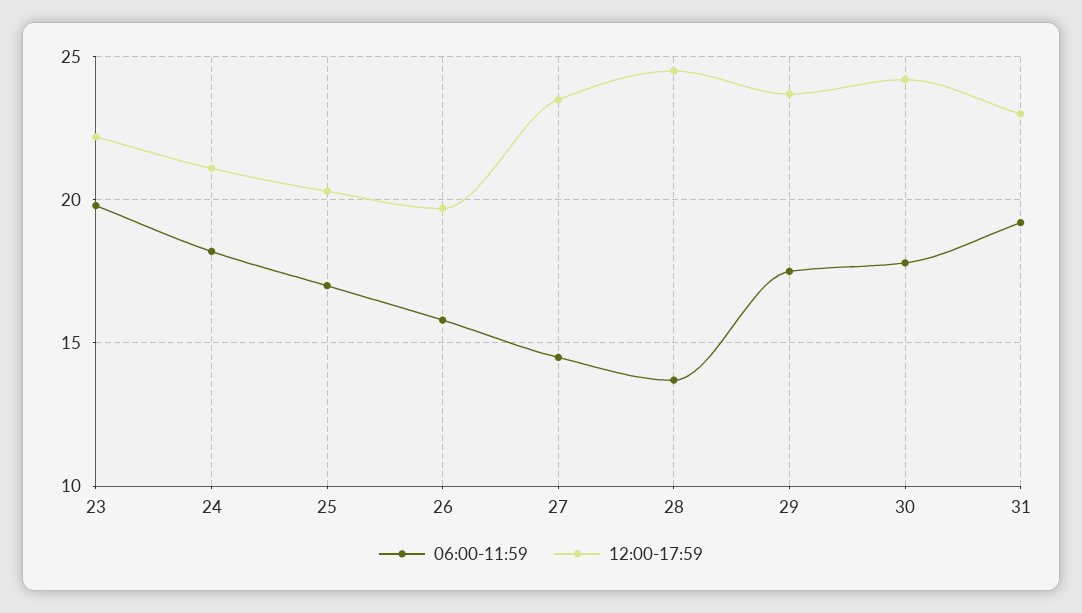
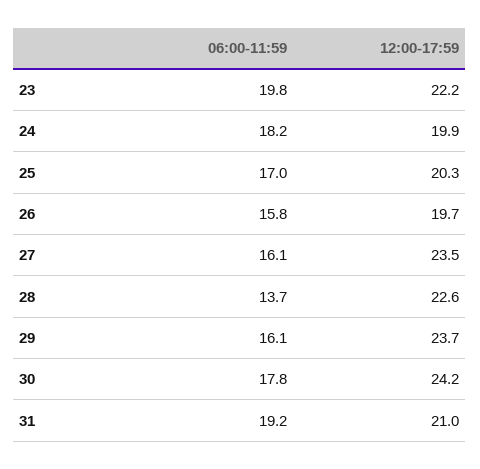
12:00-17:59, 24: 21 -> 19.9
06:00-11:59, 27: 14.5 -> 16.1
12:00-17:59, 28: 24.5 -> 22.6
06:00-11:59, 29: 17.5 -> 16.1
12:00-17:59, 31: 23 -> 21

